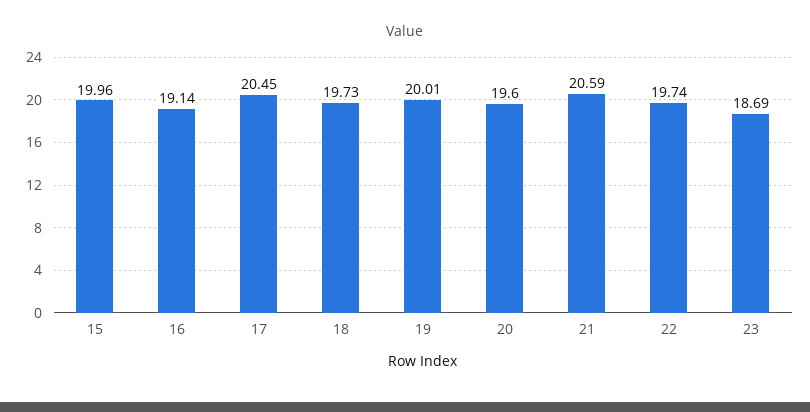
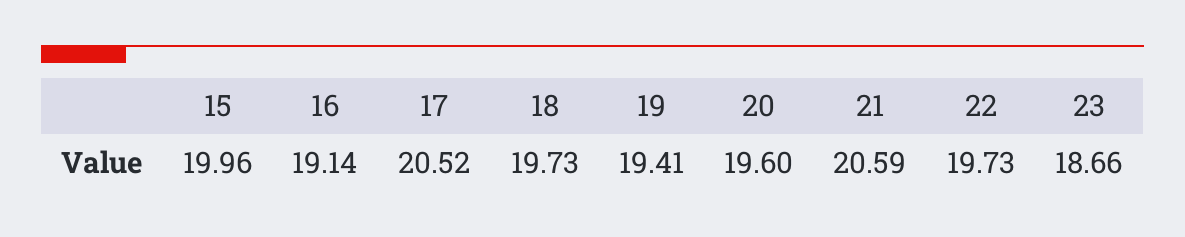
17: 20.45 -> 20.52
19: 20.01 -> 19.41
22: 19.74 -> 19.73
23: 18.69 -> 18.66

